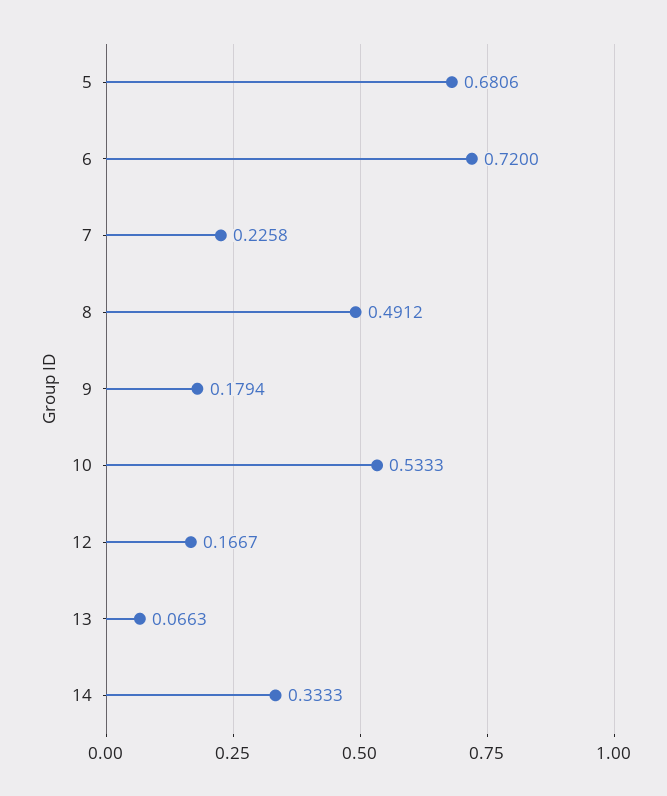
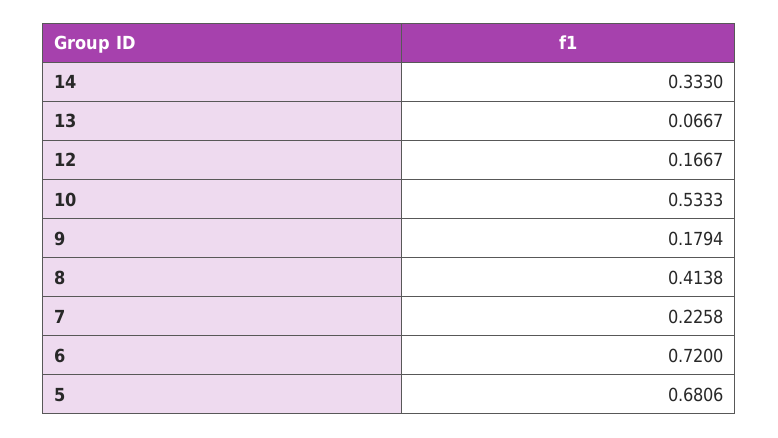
8: 0.4912 -> 0.4138
13: 0.0663 -> 0.0667
14: 0.3333 -> 0.333

